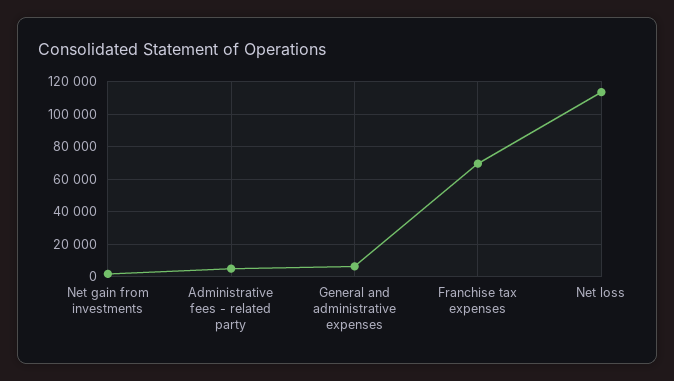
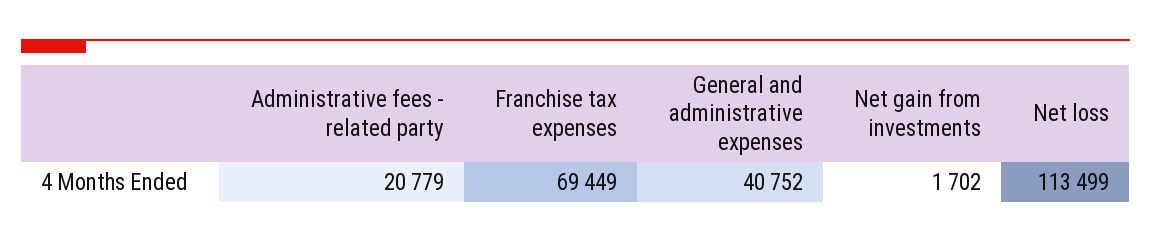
Administrative fees - related party: 5000 -> 20779
General and administrative expenses: 5000 -> 40752

